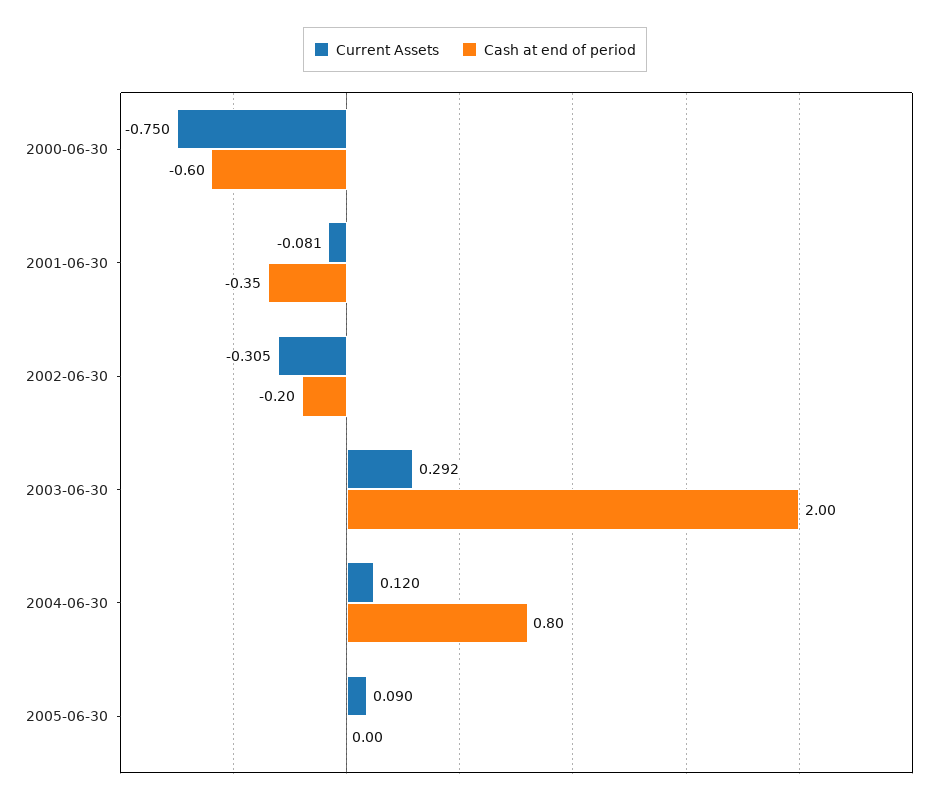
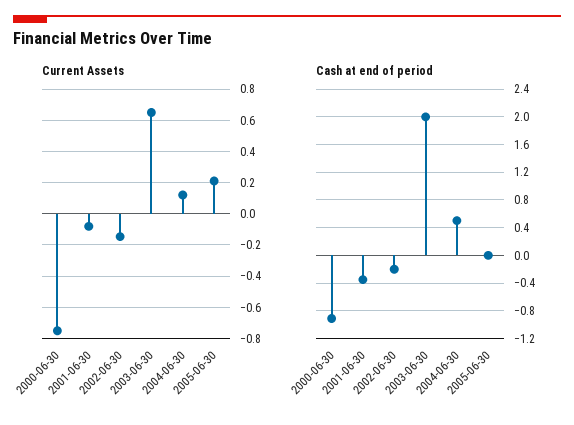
Cash at end of period, 2000-06-30: -0.6 -> -0.9
Current Assets, 2002-06-30: -0.305 -> -0.15
Current Assets, 2003-06-30: 0.292 -> 0.65
Cash at end of period, 2004-06-30: 0.8 -> 0.5
Current Assets, 2005-06-30: 0.09 -> 0.2

